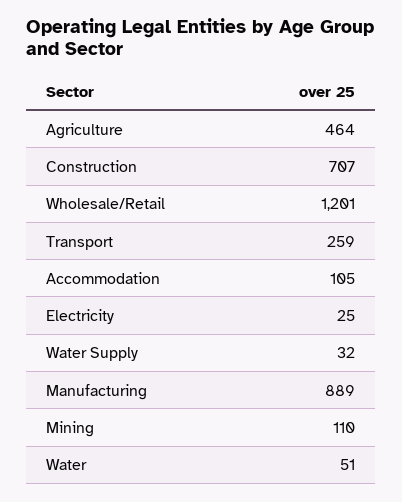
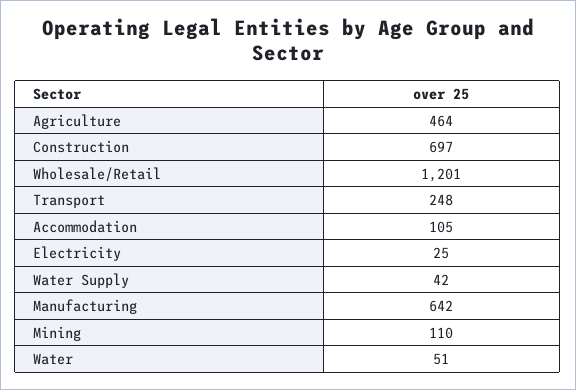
Construction: 707 -> 697
Transport: 259 -> 248
Water Supply: 32 -> 42
Manufacturing: 889 -> 642

